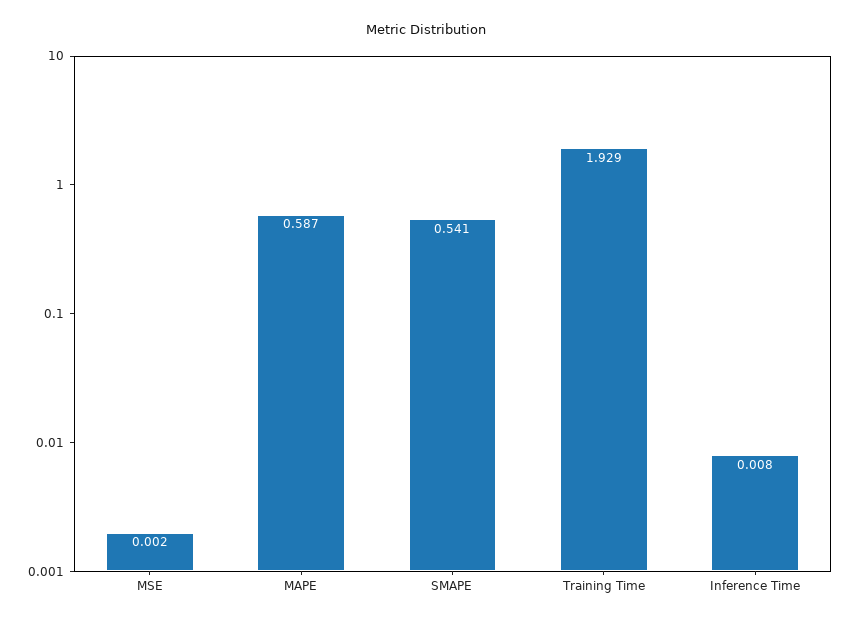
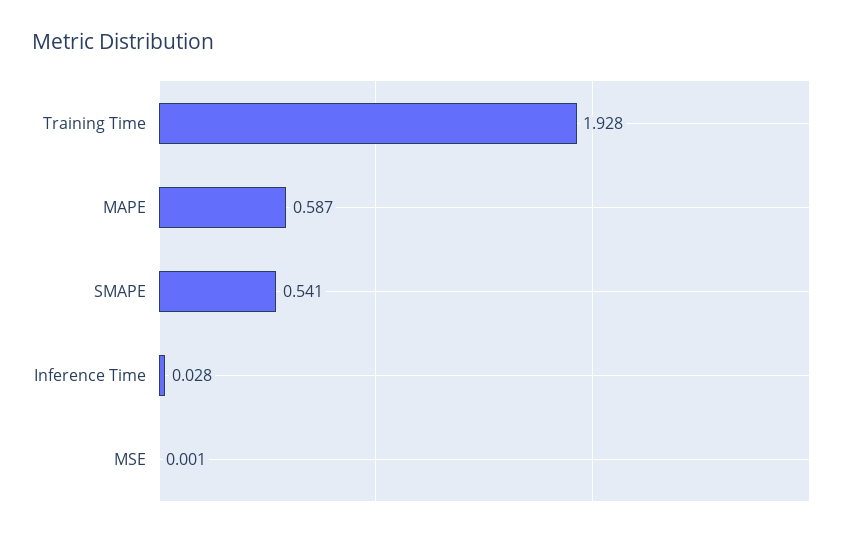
MSE: 0.002 -> 0.001
Training Time: 1.929 -> 1.928
Inference Time: 0.008 -> 0.028

